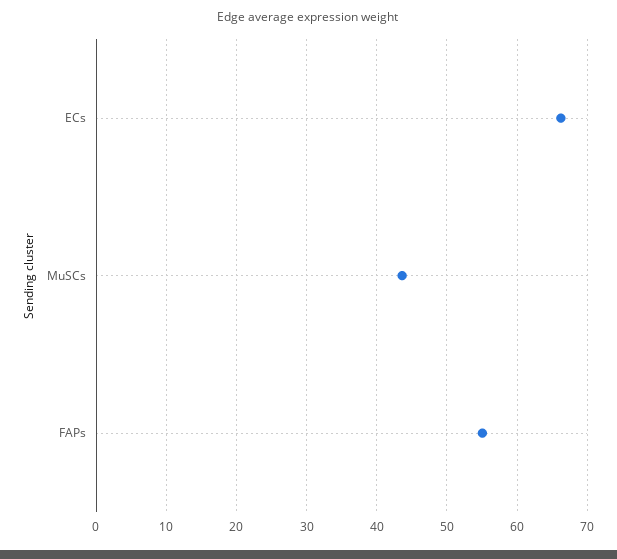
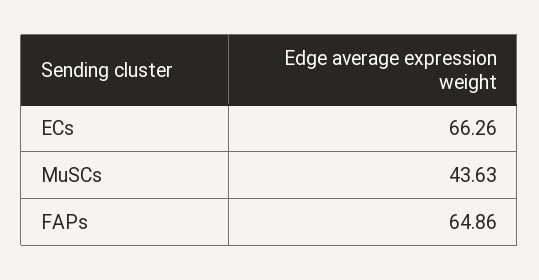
FAPs: 55 -> 64.86

